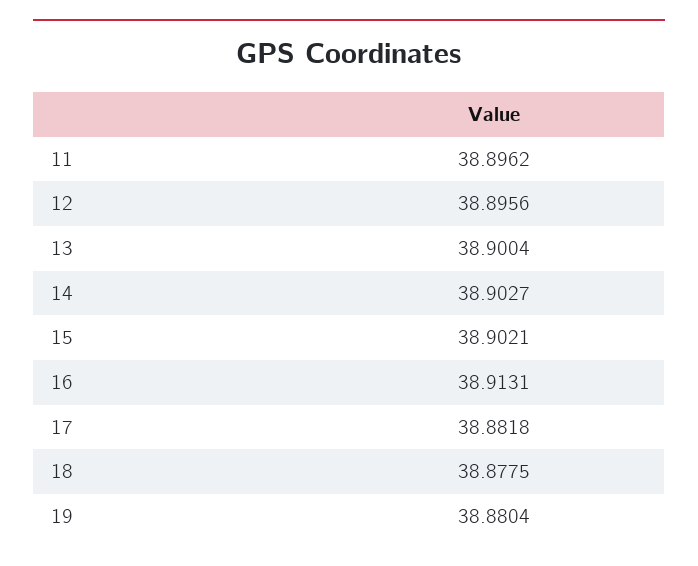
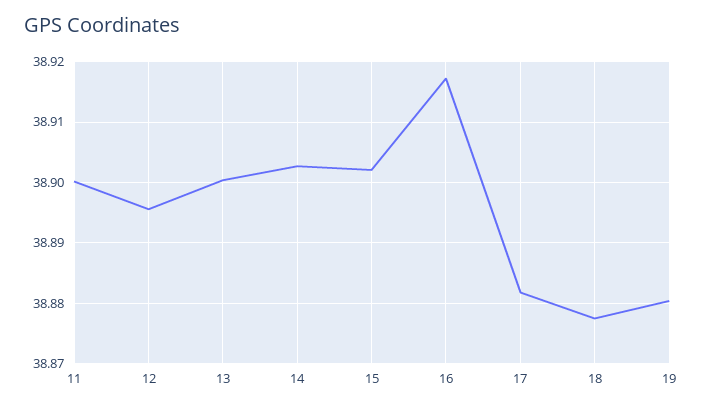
11: 38.8962 -> 38.9
16: 38.9131 -> 38.917

